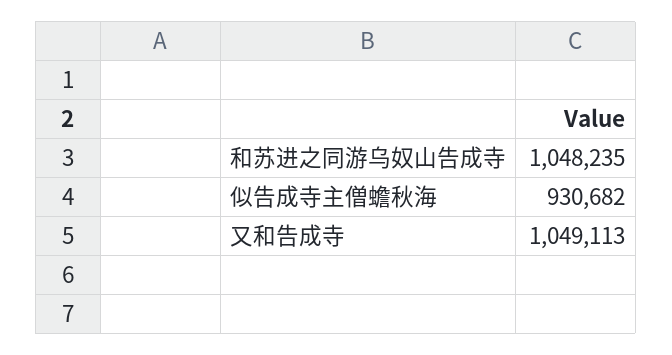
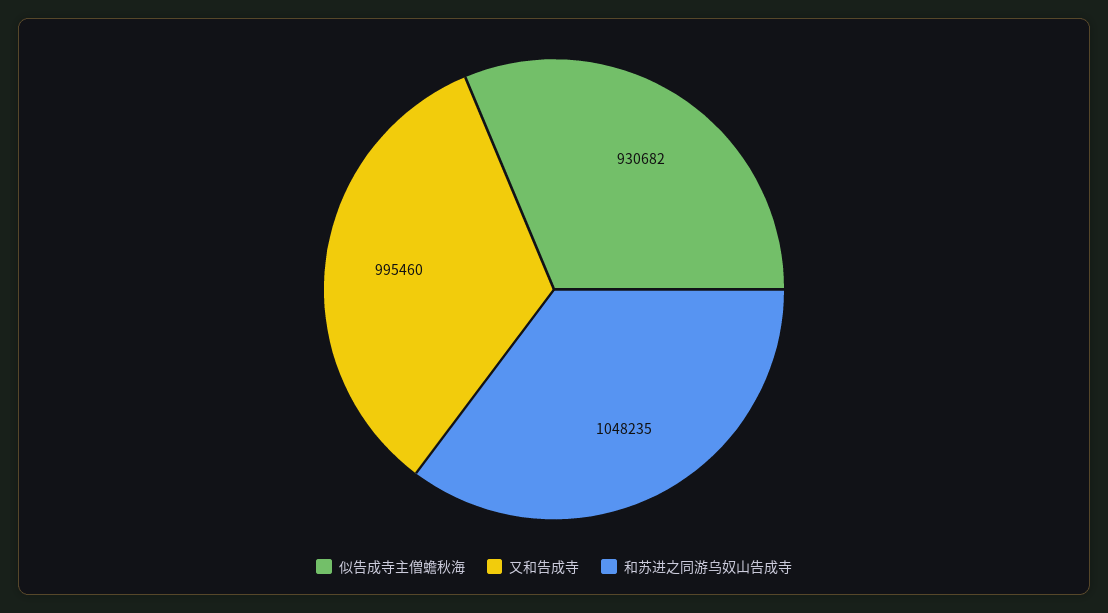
又和告成寺: 1049113 -> 995460

